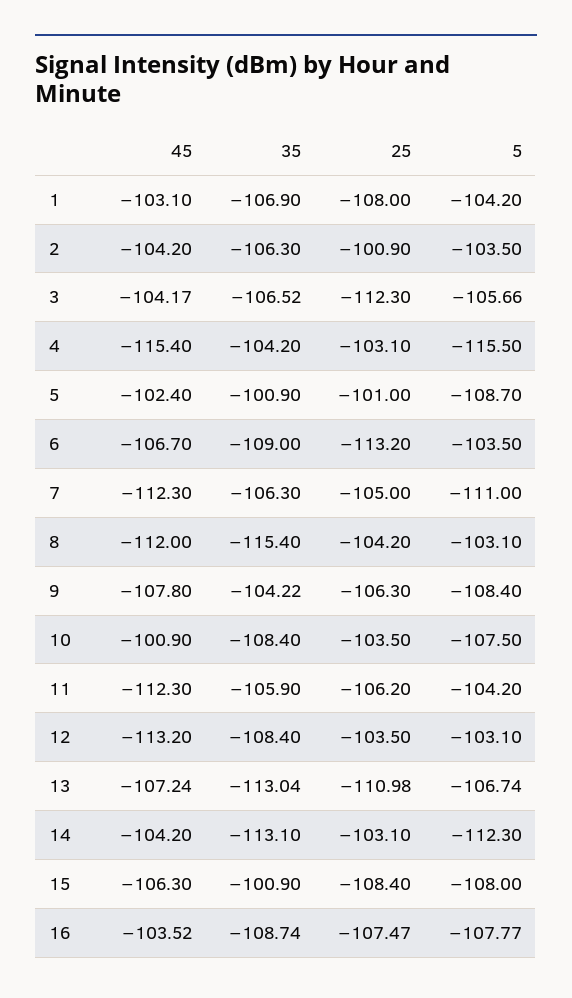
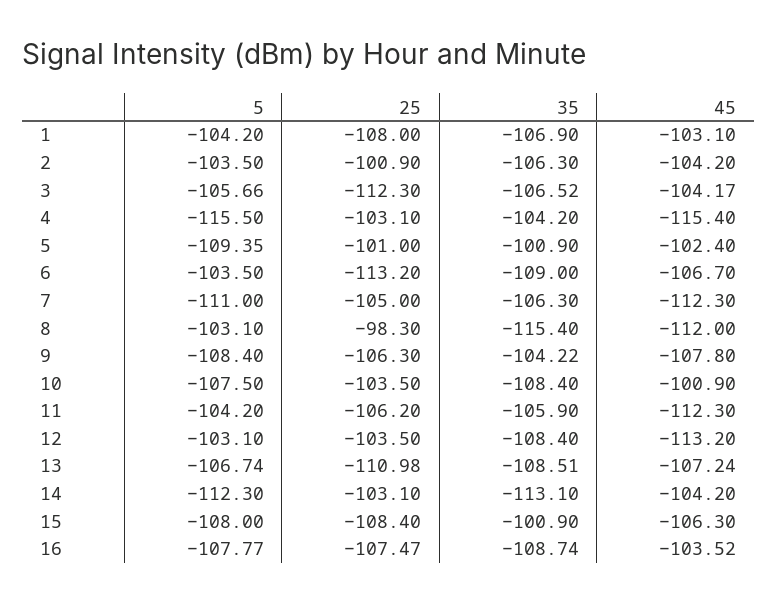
5, 5: -108.7 -> -109.35
25, 8: -104.2 -> -98.3
35, 13: -113.04 -> -108.51

